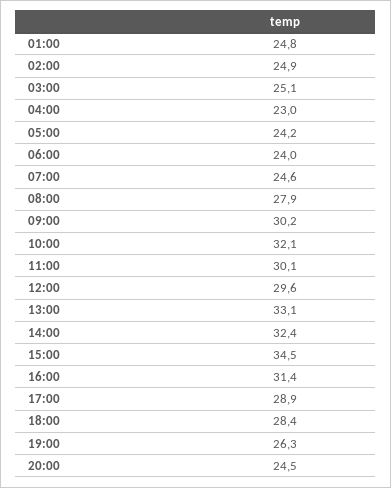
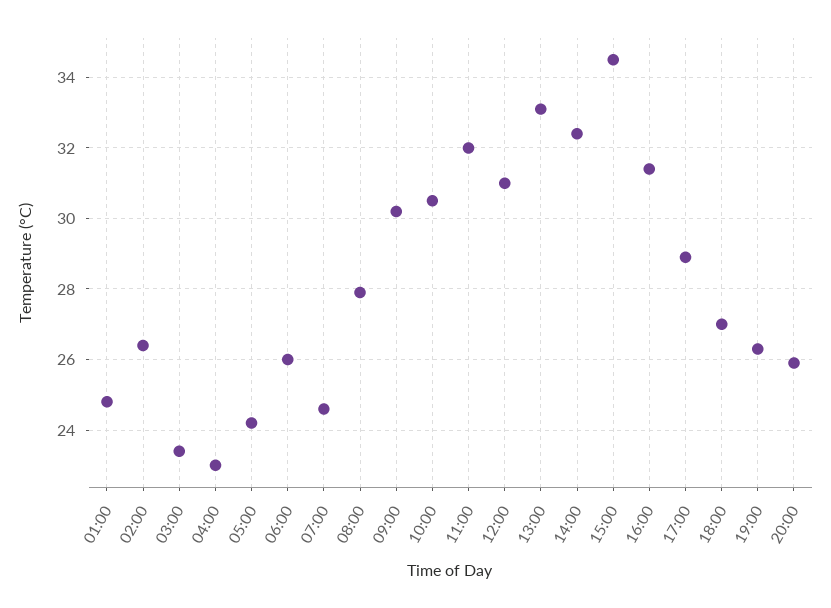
02:00: 24.9 -> 26.5
03:00: 25.1 -> 23.5
06:00: 24 -> 26
10:00: 32.1 -> 30.5
11:00: 30.1 -> 32
12:00: 29.6 -> 31
18:00: 28.4 -> 27
20:00: 24.5 -> 26

